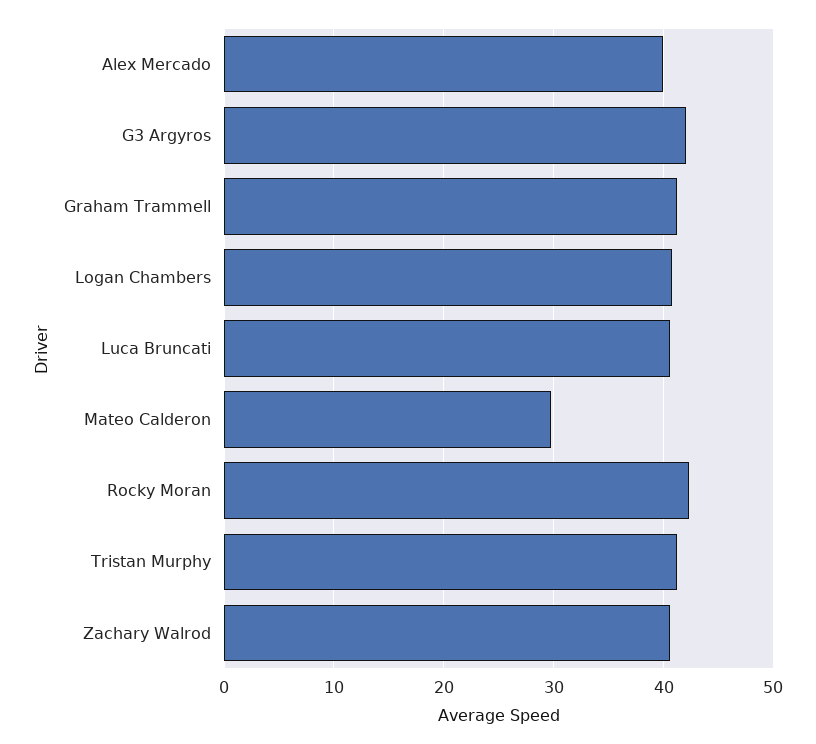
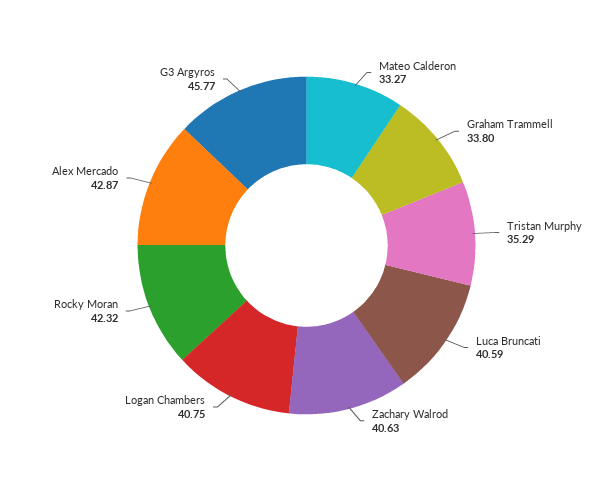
Alex Mercado: 40 -> 42.87
G3 Argyros: 42 -> 45.77
Graham Trammell: 41 -> 33.8
Mateo Calderon: 30 -> 33.27
Tristan Murphy: 41 -> 35.29

